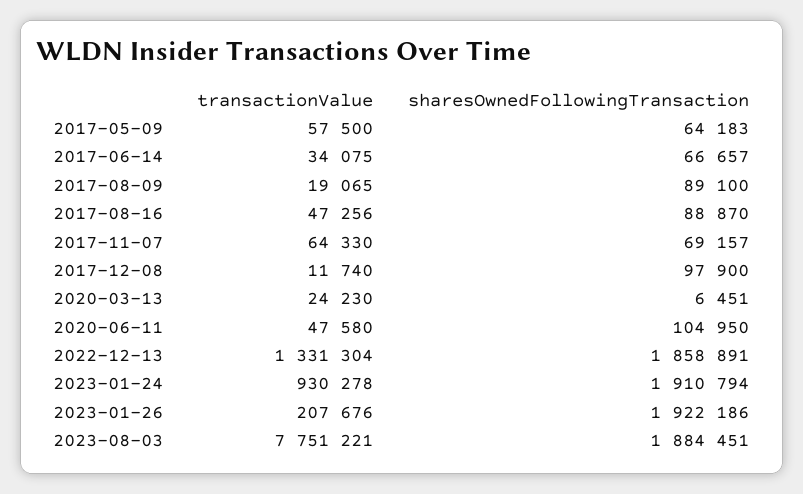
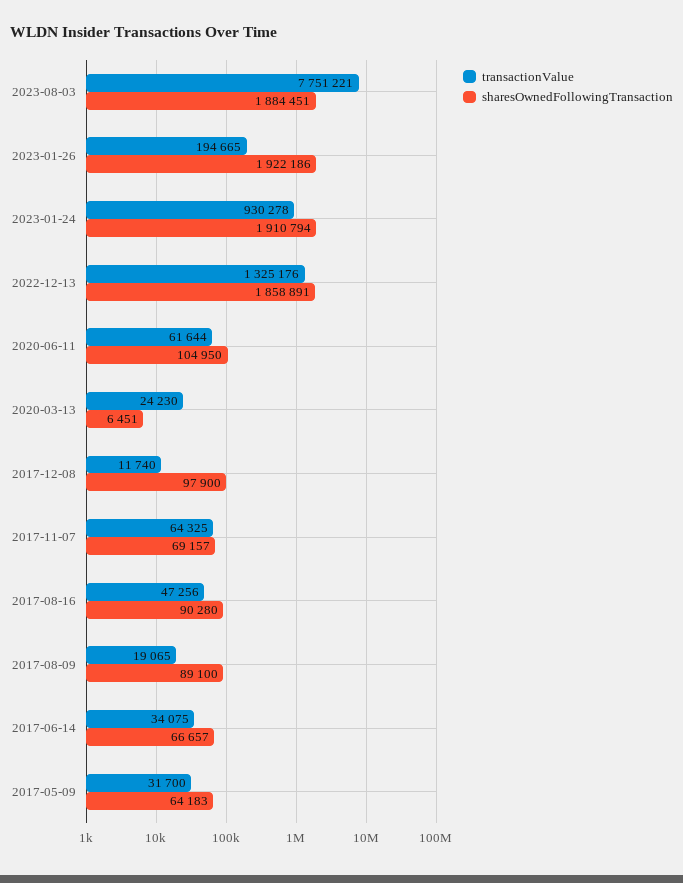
transactionValue, 2017-05-09: 57500 -> 31700
sharesOwnedFollowingTransaction, 2017-08-16: 88870 -> 90280
transactionValue, 2017-11-07: 64330 -> 64325
transactionValue, 2020-06-11: 47580 -> 61644
transactionValue, 2022-12-13: 1331304 -> 1325176
transactionValue, 2023-01-26: 207676 -> 194665

